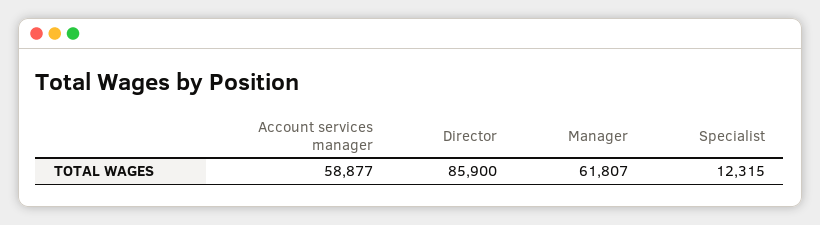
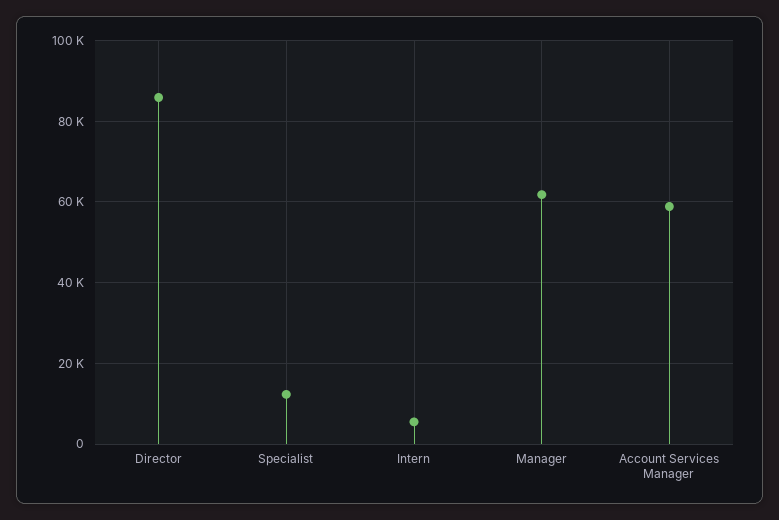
Intern: none -> 6000

